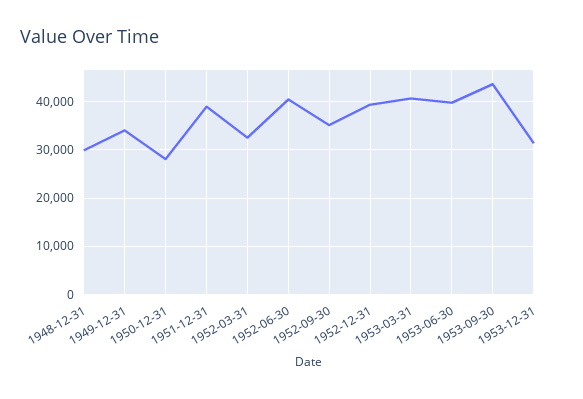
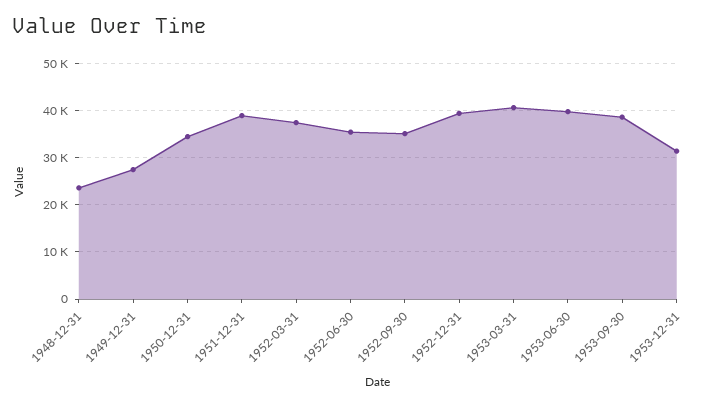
1948-12-31: 30000 -> 24000
1949-12-31: 34000 -> 28000
1950-12-31: 28000 -> 34000
1952-03-31: 32000 -> 38000
1952-06-30: 40000 -> 36000
1953-09-30: 44000 -> 38000

